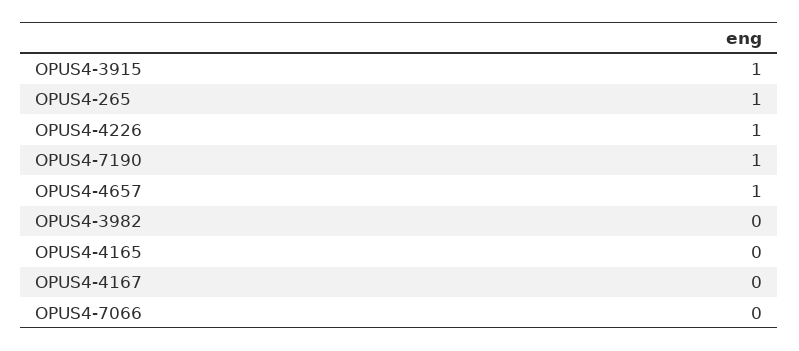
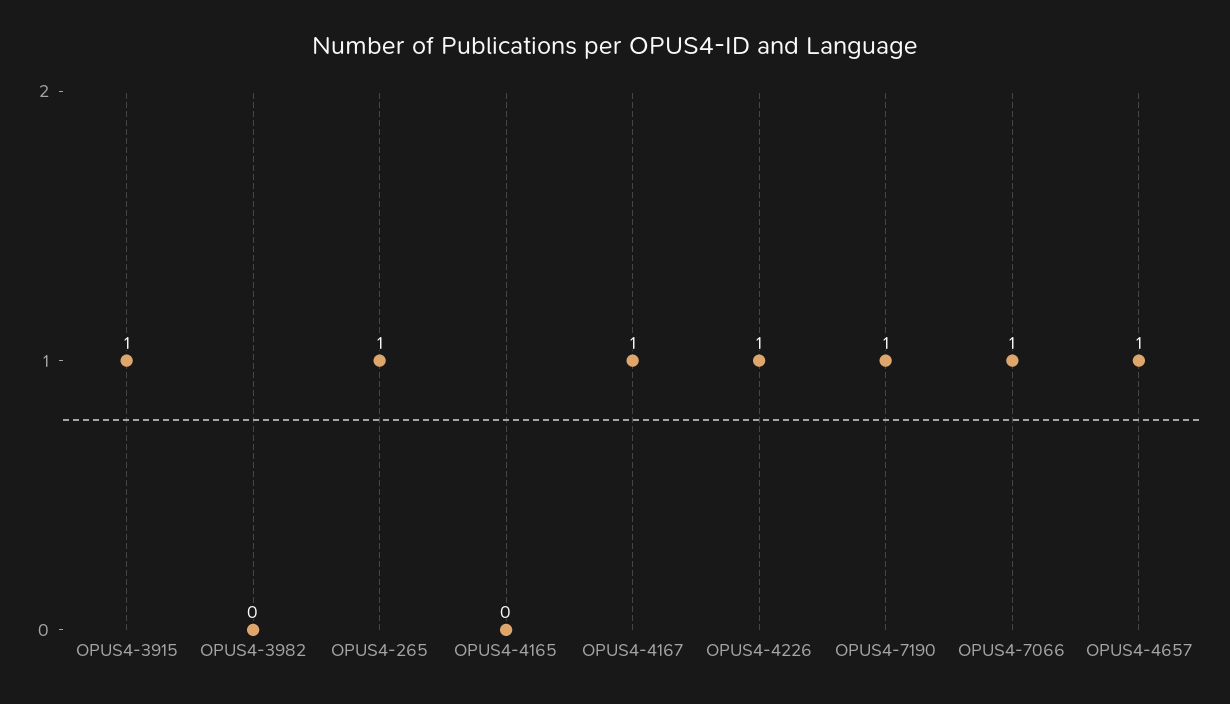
OPUS4-4167: 0 -> 1
OPUS4-7066: 0 -> 1

